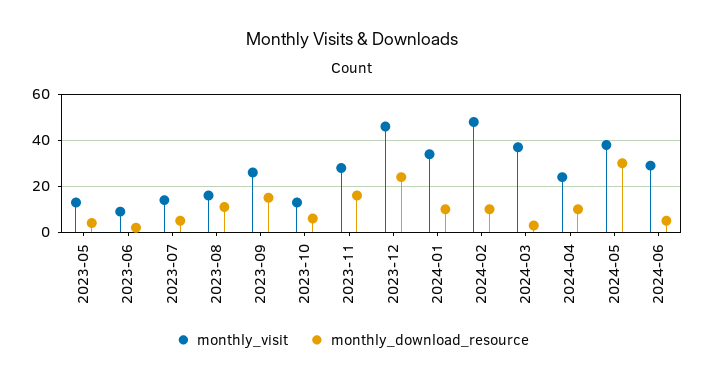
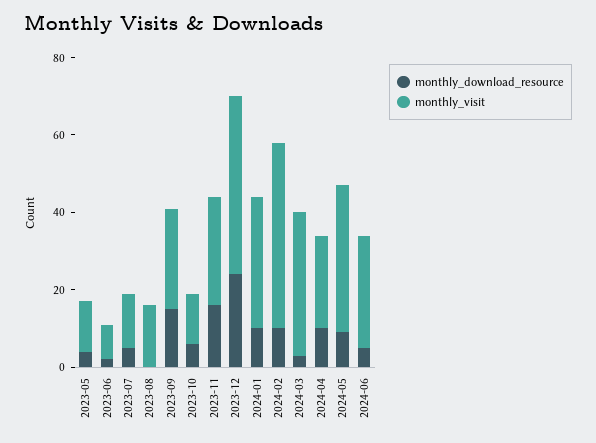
monthly_download_resource, 2023-08: 10 -> 0
monthly_download_resource, 2024-05: 30 -> 10

